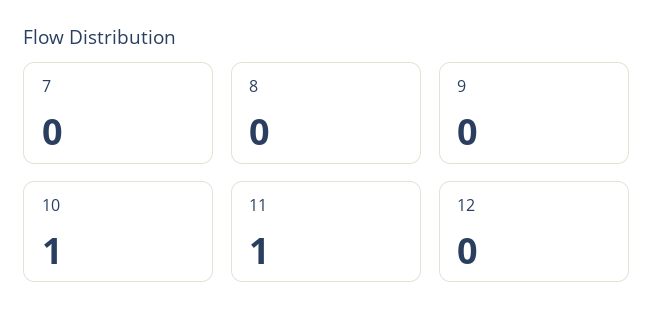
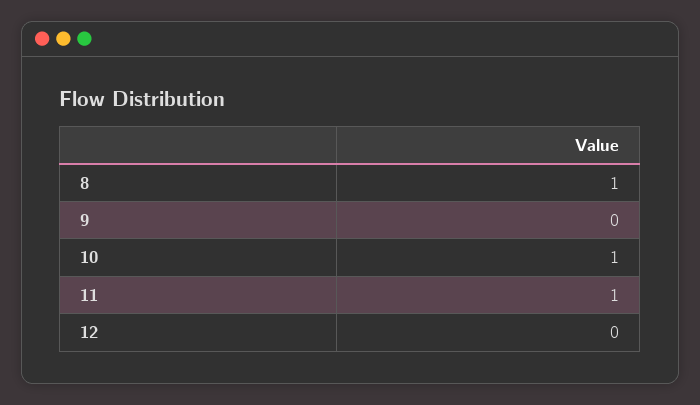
7: 0 -> none
8: 0 -> 1

